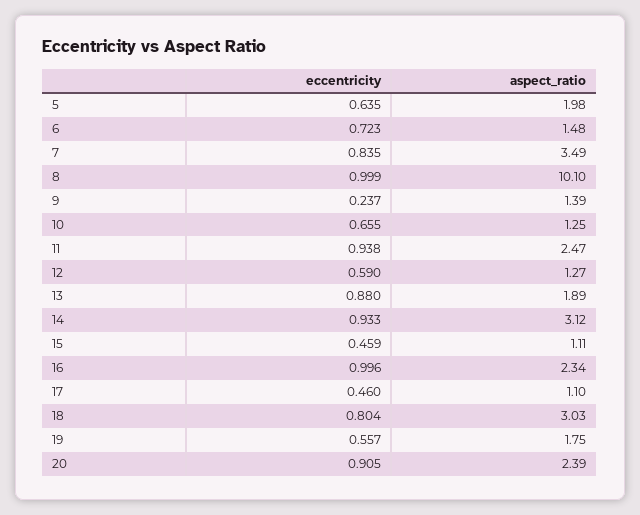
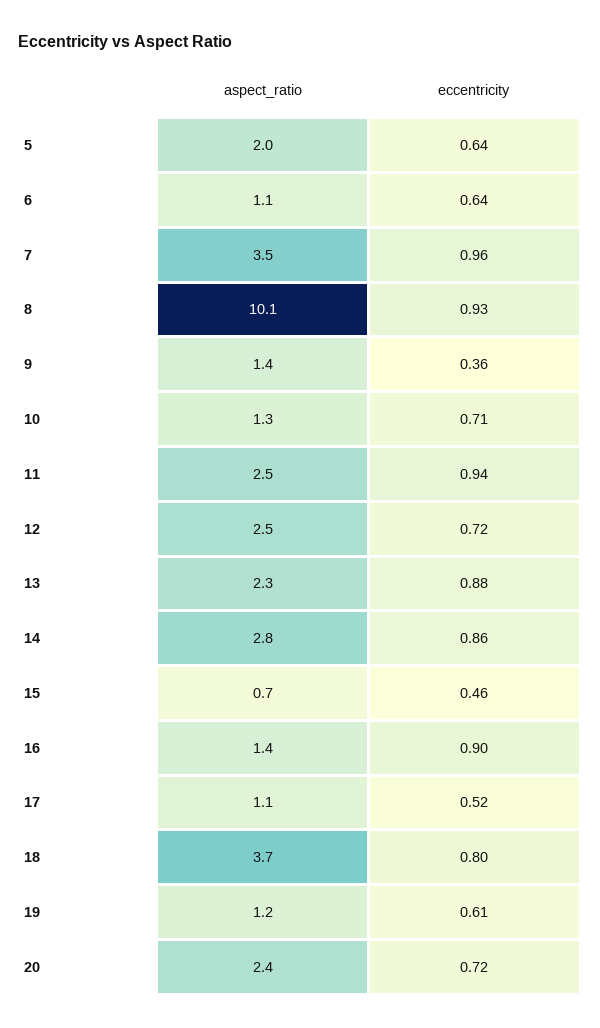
eccentricity, 6: 0.723 -> 0.64
aspect_ratio, 6: 1.48 -> 1.1
eccentricity, 7: 0.835 -> 0.96
eccentricity, 8: 0.999 -> 0.93
eccentricity, 9: 0.237 -> 0.36
eccentricity, 10: 0.655 -> 0.71
eccentricity, 12: 0.59 -> 0.72
aspect_ratio, 12: 1.27 -> 2.5
aspect_ratio, 13: 1.89 -> 2.3
eccentricity, 14: 0.933 -> 0.86
aspect_ratio, 14: 3.12 -> 2.8
aspect_ratio, 15: 1.11 -> 0.7
eccentricity, 16: 0.996 -> 0.9
aspect_ratio, 16: 2.34 -> 1.4
eccentricity, 17: 0.46 -> 0.52
aspect_ratio, 18: 3.03 -> 3.7
eccentricity, 19: 0.557 -> 0.61
aspect_ratio, 19: 1.75 -> 1.2
eccentricity, 20: 0.905 -> 0.72

